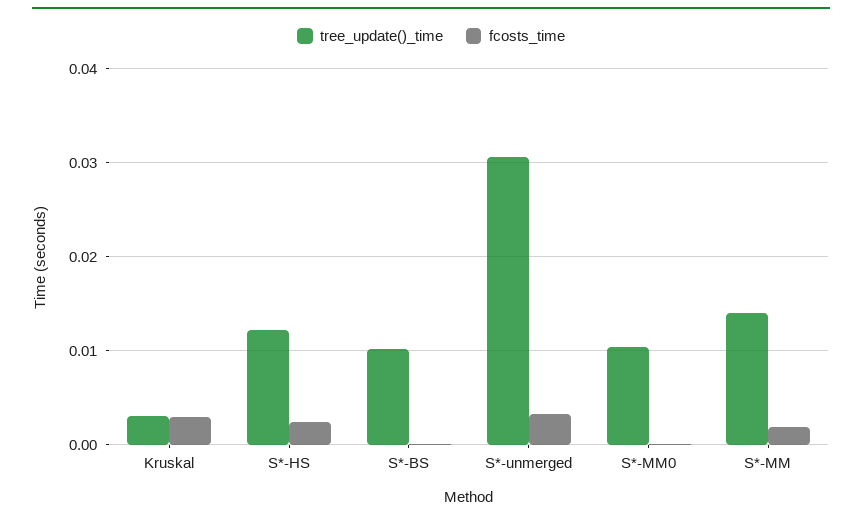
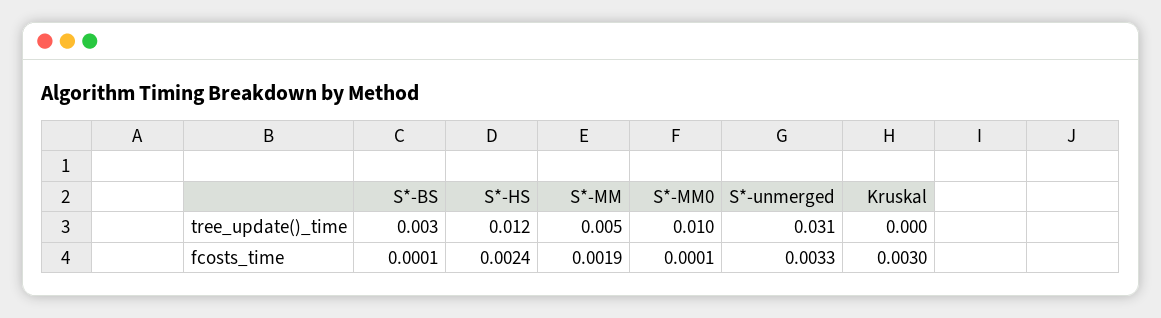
tree_update()_time, Kruskal: 0.003 -> 0
tree_update()_time, S*-BS: 0.01 -> 0.003
tree_update()_time, S*-MM: 0.014 -> 0.005

